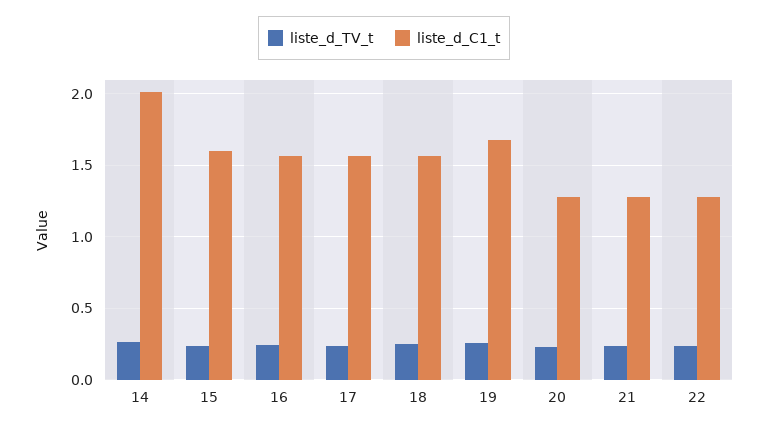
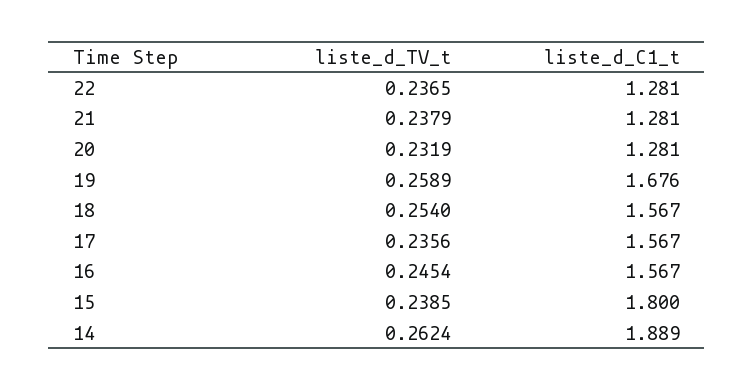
liste_d_C1_t, 14: 2 -> 1.889
liste_d_C1_t, 15: 1.6 -> 1.8

